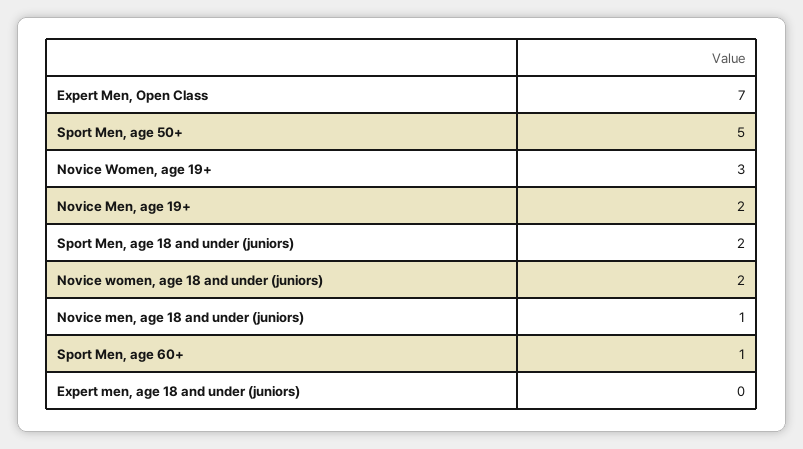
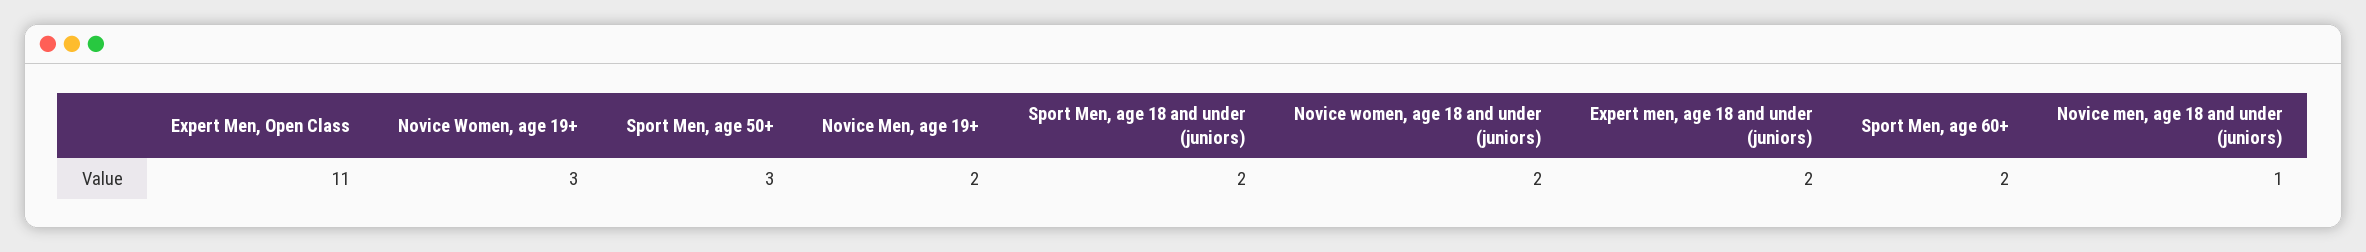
Expert Men, Open Class: 7 -> 11
Sport Men, age 50+: 5 -> 3
Sport Men, age 60+: 1 -> 2
Expert men, age 18 and under (juniors): 0 -> 2

